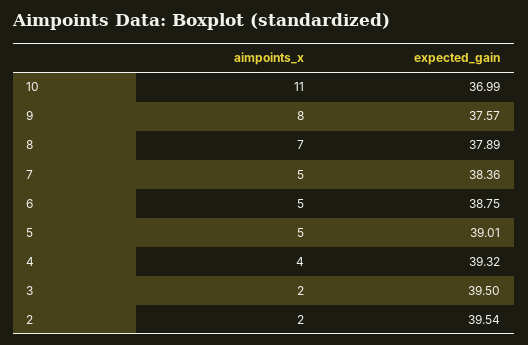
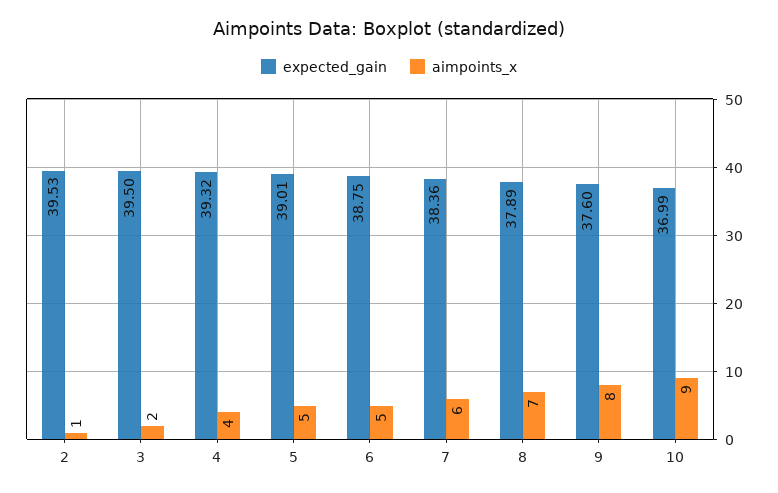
aimpoints_x, 10: 11 -> 9
expected_gain, 9: 37.57 -> 37.6
aimpoints_x, 7: 5 -> 6
aimpoints_x, 2: 2 -> 1
expected_gain, 2: 39.54 -> 39.53

